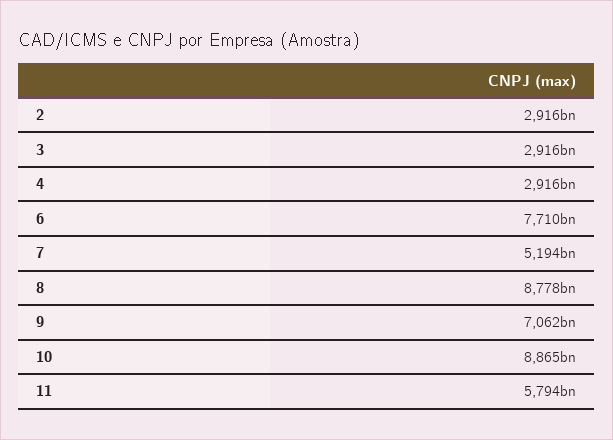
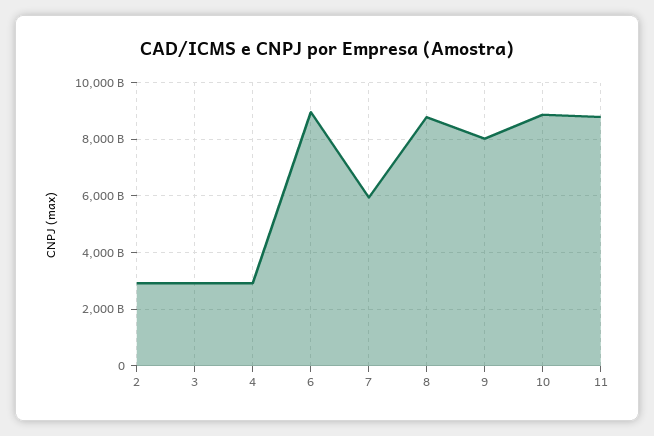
6: 7710000000000 -> 9000000000000
7: 5194000000000 -> 6000000000000
9: 7062000000000 -> 8000000000000
11: 5794000000000 -> 8750000000000

